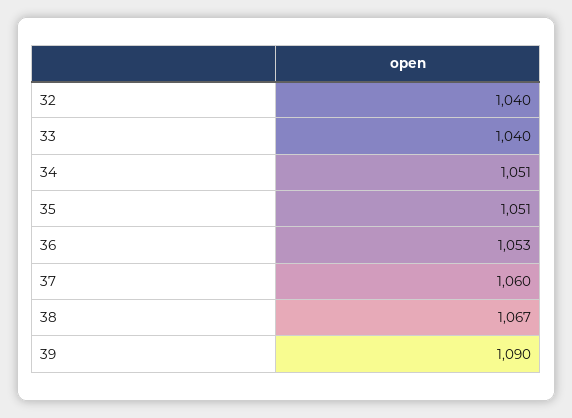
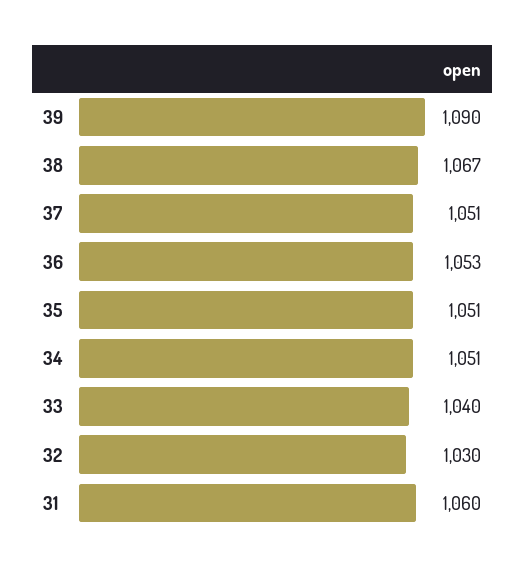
32: 1040 -> 1030
37: 1060 -> 1051
31: none -> 1060

